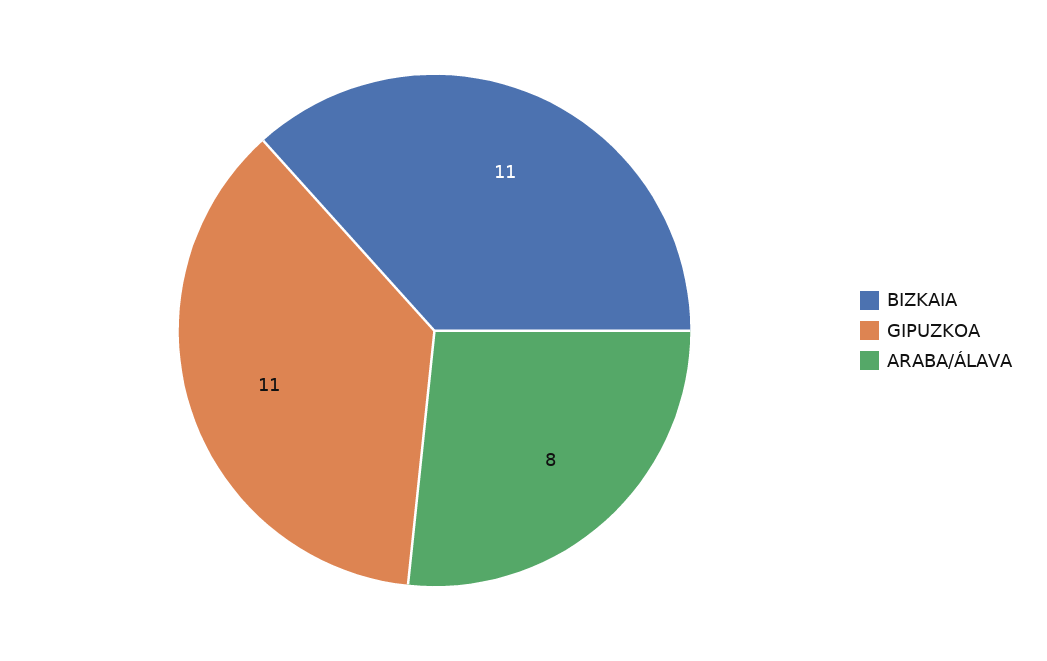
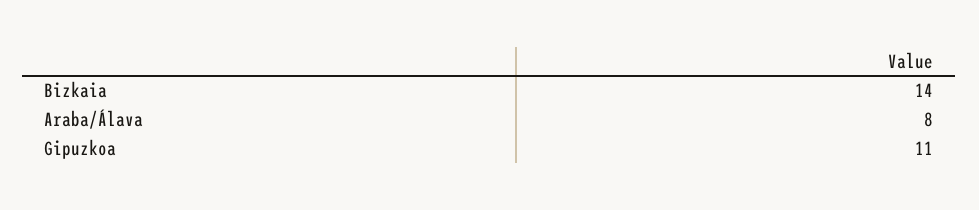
BIZKAIA: 11 -> 14

